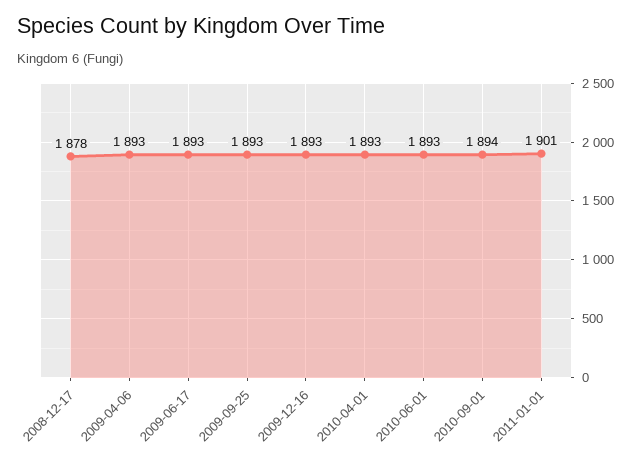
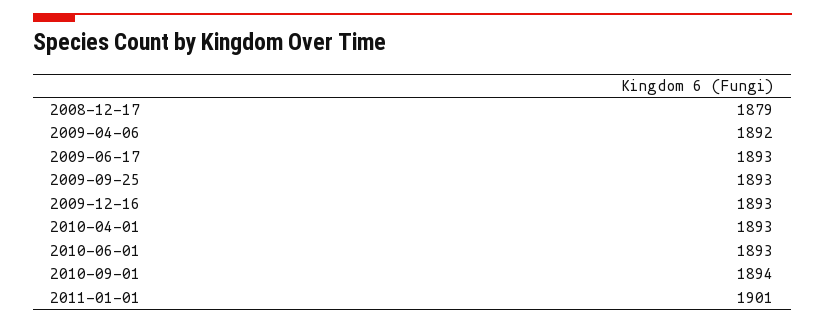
2008-12-17: 1878 -> 1879
2009-04-06: 1893 -> 1892

